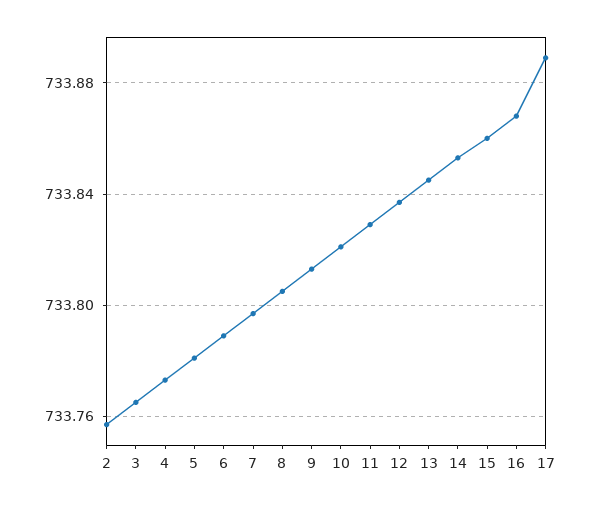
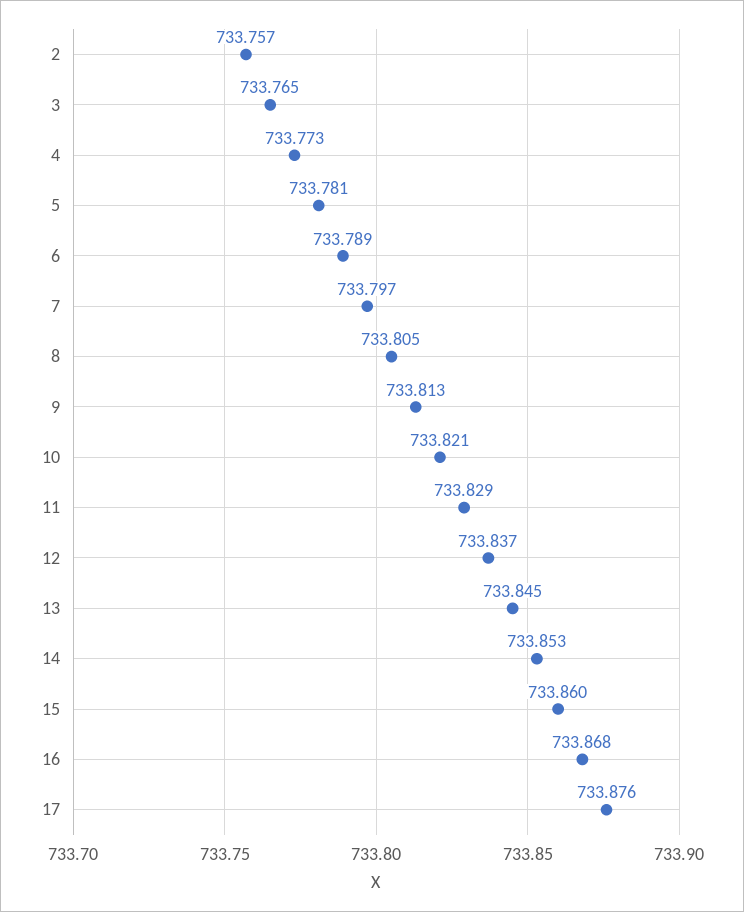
17: 733.89 -> 733.876

